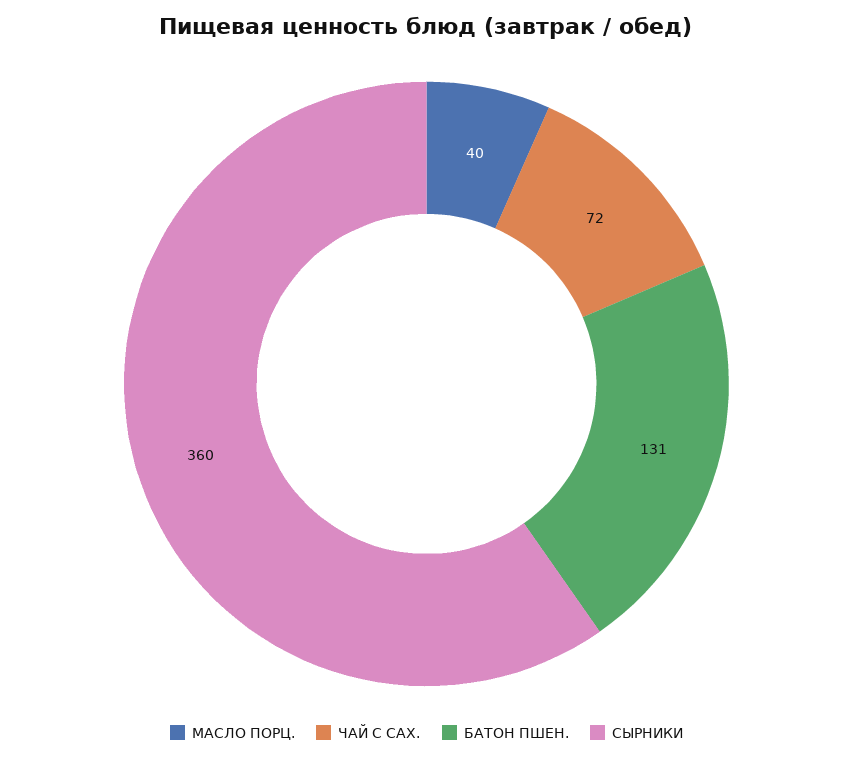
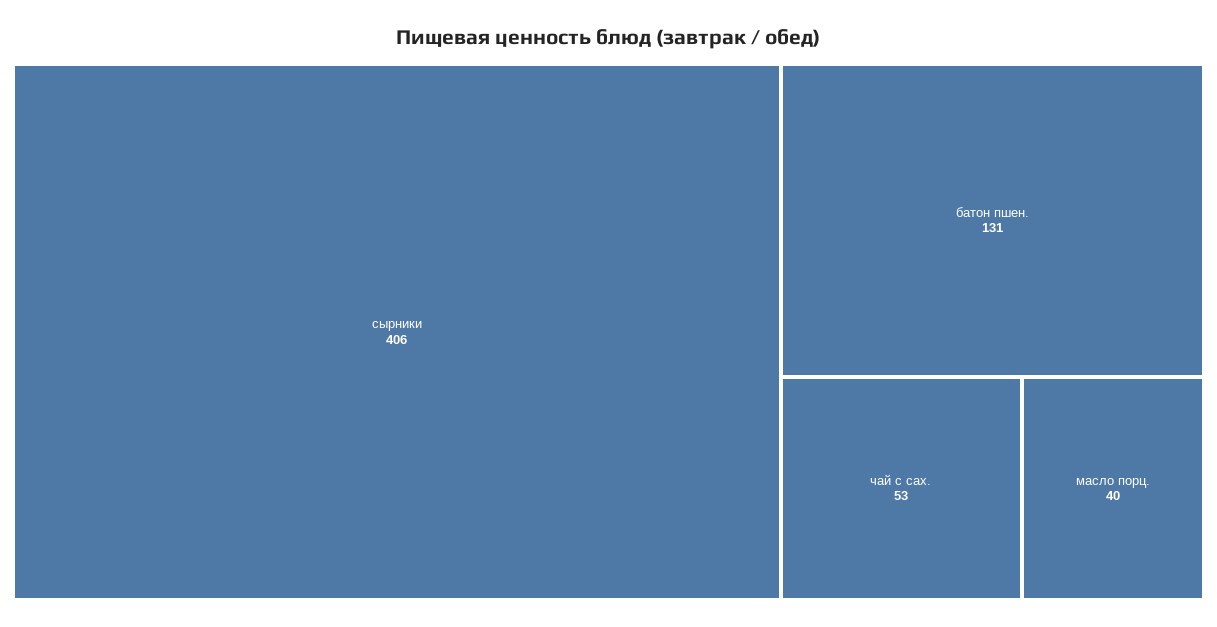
ЧАЙ С САХ.: 72 -> 53
СЫРНИКИ: 360 -> 406

